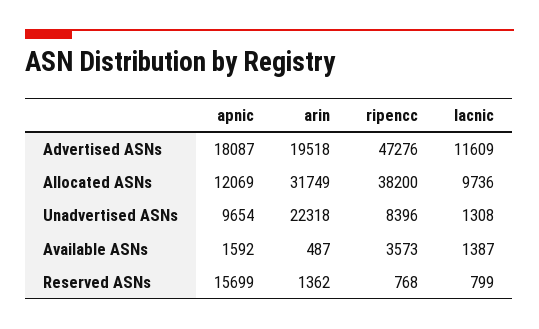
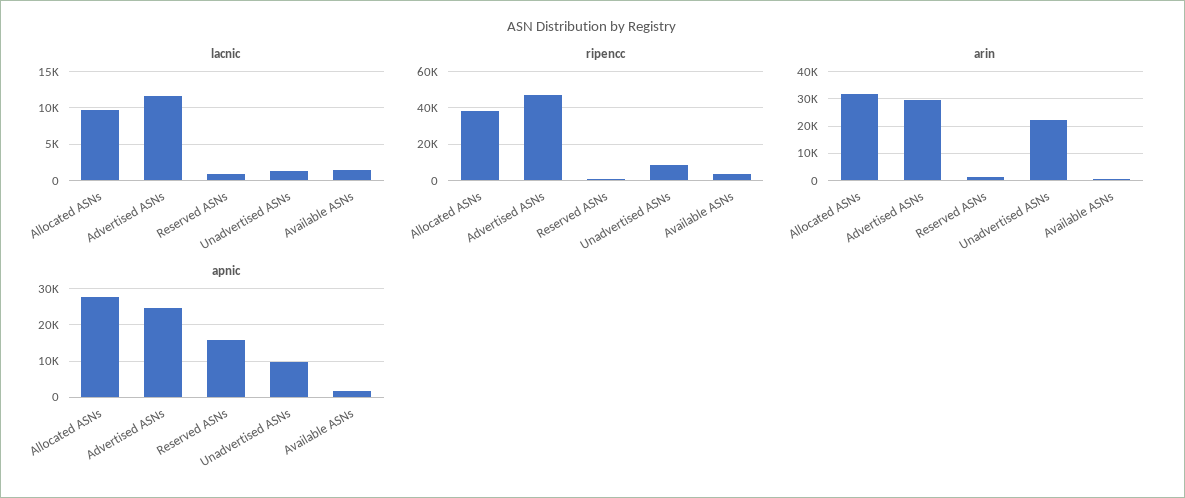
apnic, Advertised ASNs: 18087 -> 24000
arin, Advertised ASNs: 19518 -> 30000
apnic, Allocated ASNs: 12069 -> 28000

